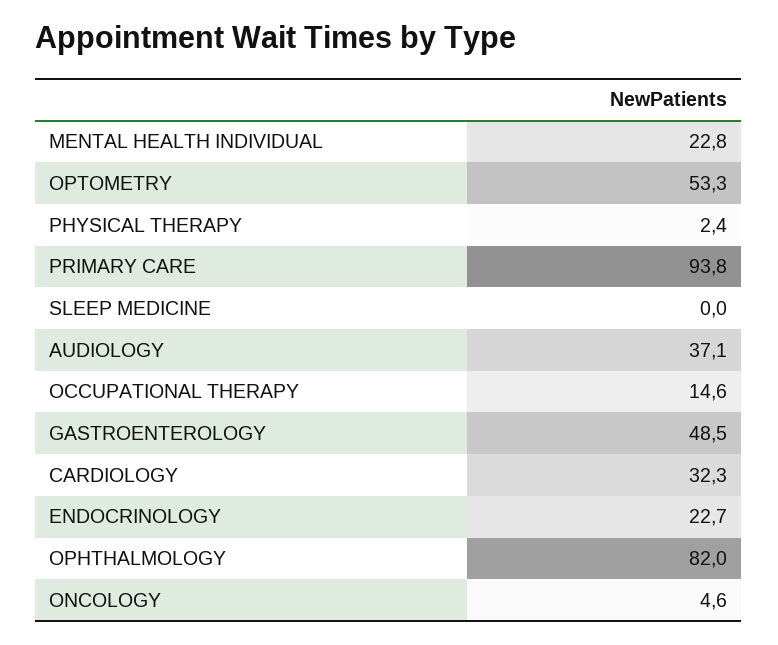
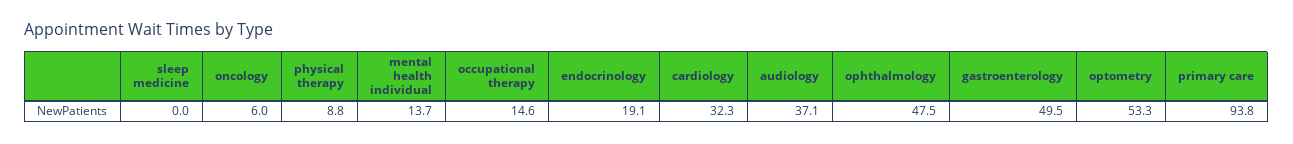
MENTAL HEALTH INDIVIDUAL: 22.8 -> 13.7
PHYSICAL THERAPY: 2.4 -> 8.8
GASTROENTEROLOGY: 48.5 -> 49.5
ENDOCRINOLOGY: 22.7 -> 19.1
OPHTHALMOLOGY: 82 -> 47.5
ONCOLOGY: 4.6 -> 6

